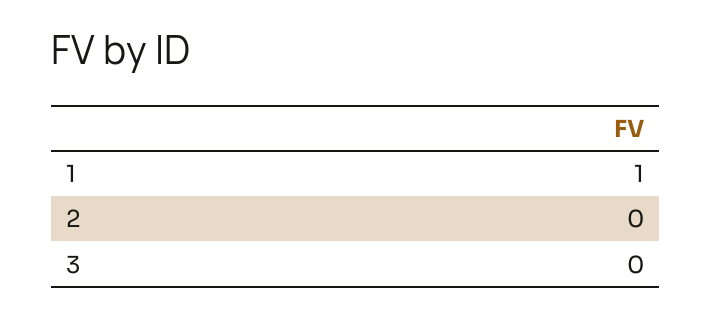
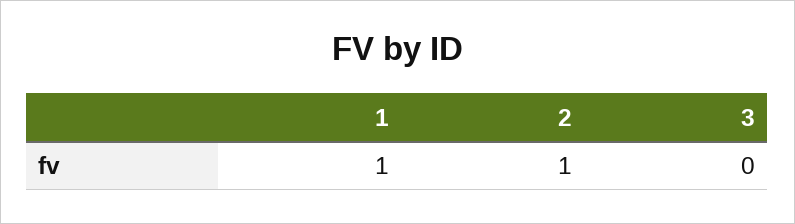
2: 0 -> 1

